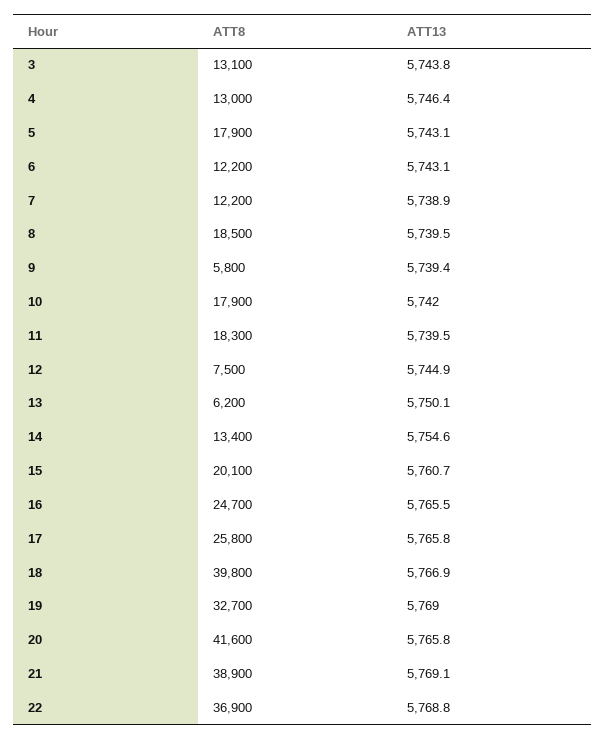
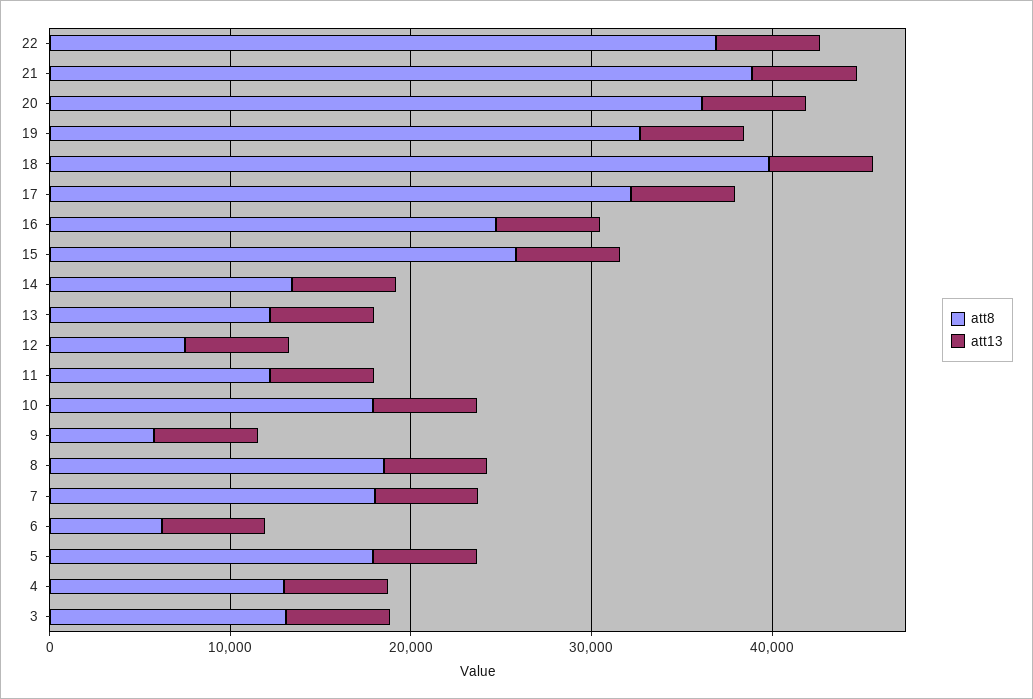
ATT8, 6: 12200 -> 6000
ATT8, 7: 12200 -> 18000
ATT8, 11: 18300 -> 12000
ATT8, 13: 6200 -> 12000
ATT8, 15: 20100 -> 26000
ATT8, 17: 25800 -> 32000
ATT8, 20: 41600 -> 36000

